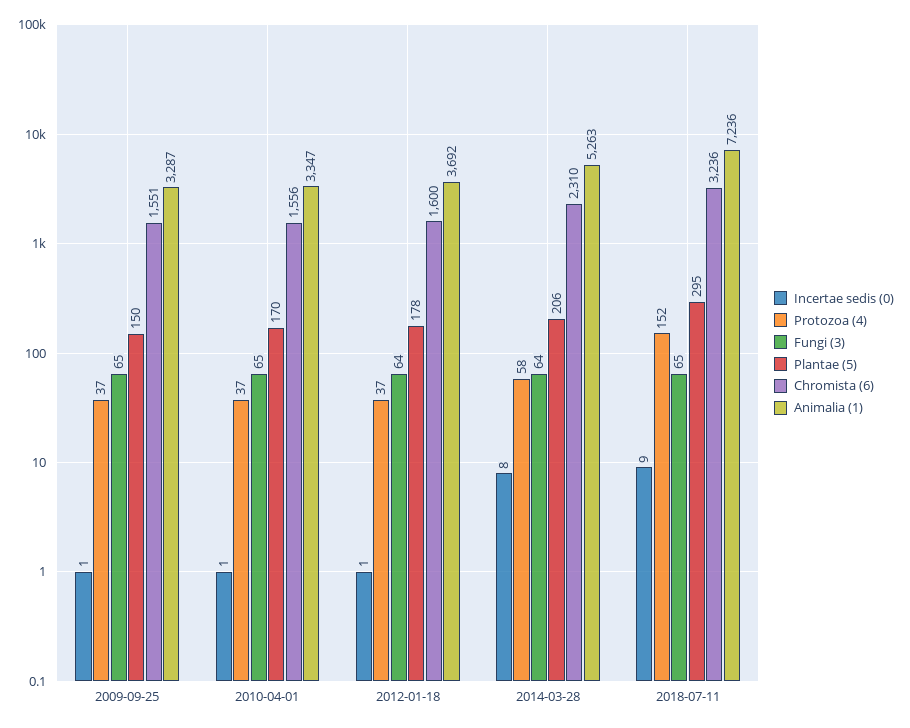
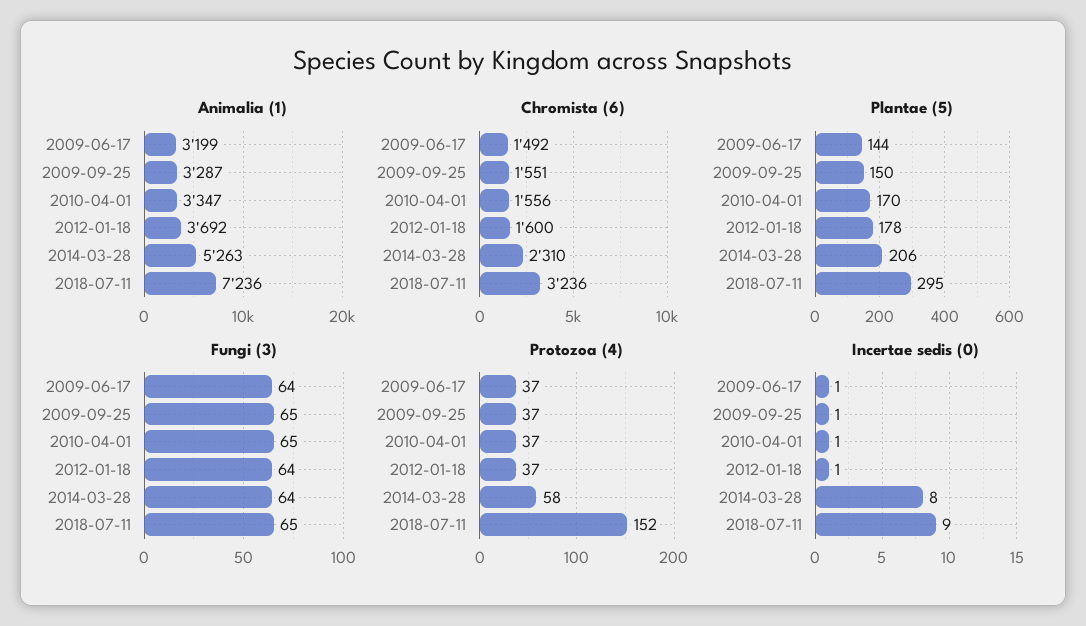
Animalia (1), 2009-06-17: none -> 3199
Chromista (6), 2009-06-17: none -> 1492
Plantae (5), 2009-06-17: none -> 144
Fungi (3), 2009-06-17: none -> 64
Protozoa (4), 2009-06-17: none -> 37
Incertae sedis (0), 2009-06-17: none -> 1

